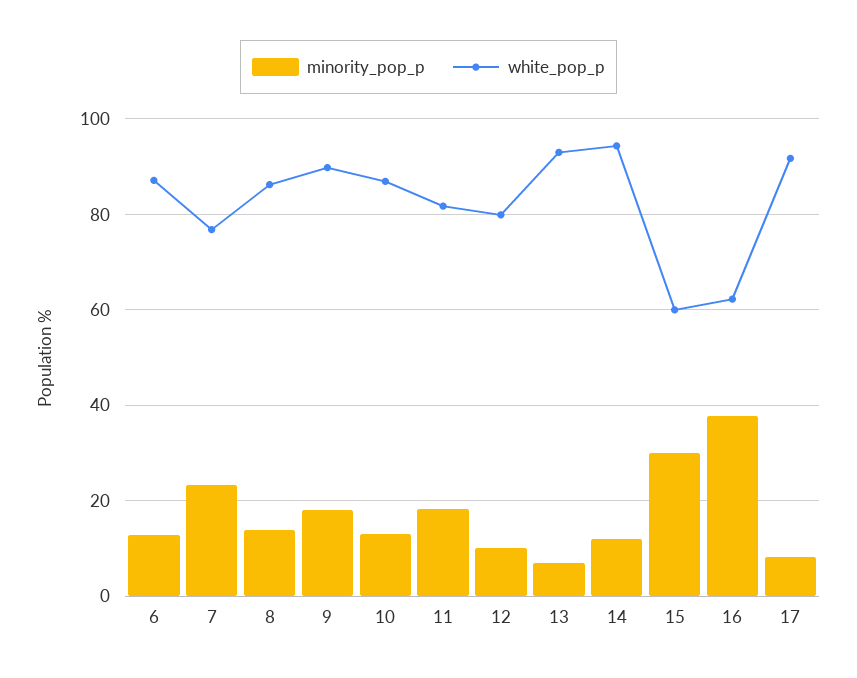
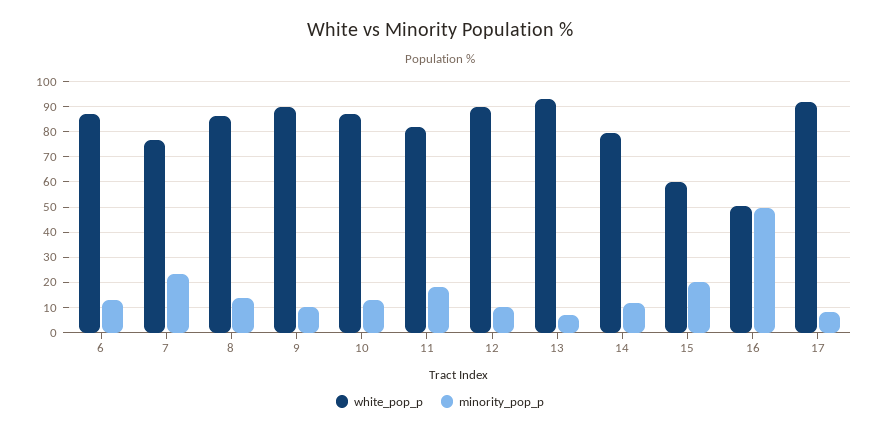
minority_pop_p, 9: 18 -> 10
white_pop_p, 12: 80 -> 90
white_pop_p, 14: 94 -> 80
minority_pop_p, 15: 30 -> 20
minority_pop_p, 16: 38 -> 50
white_pop_p, 16: 62 -> 50

